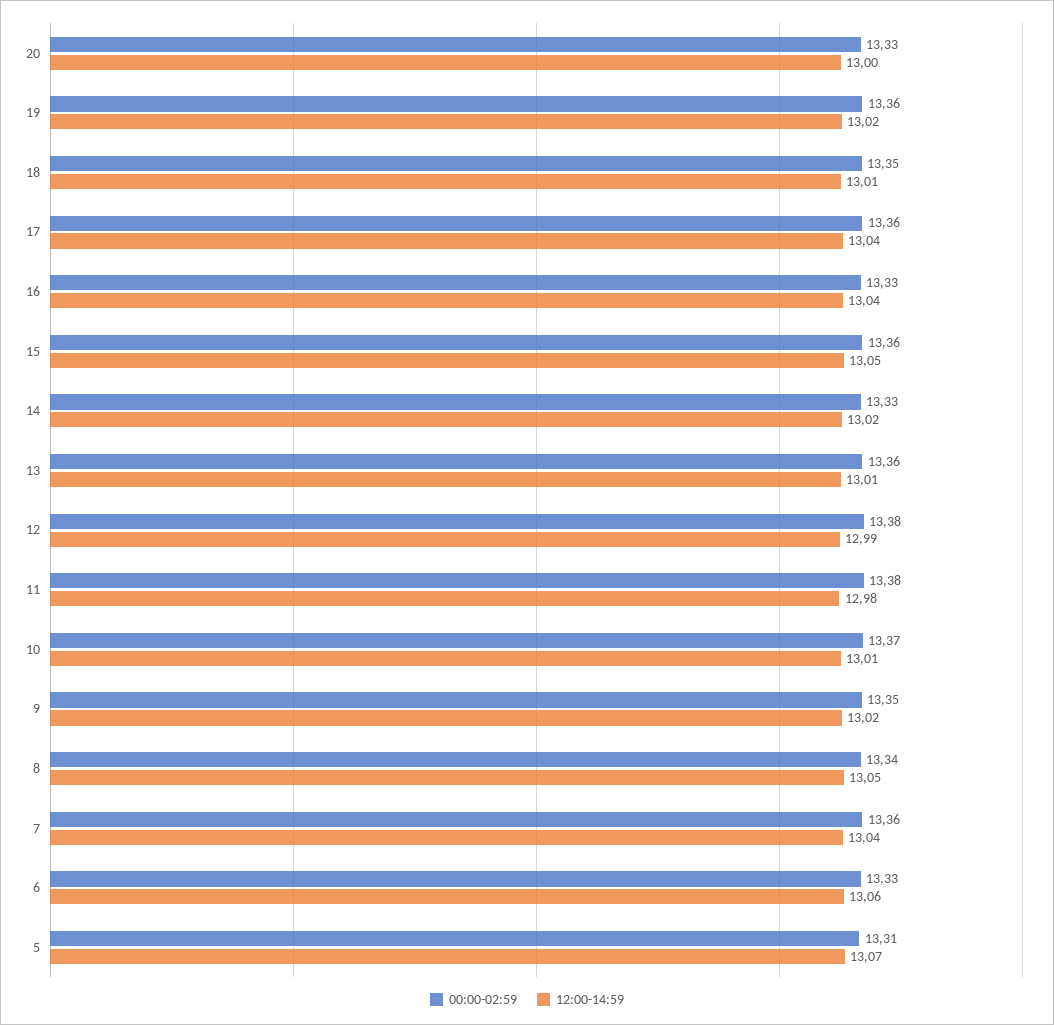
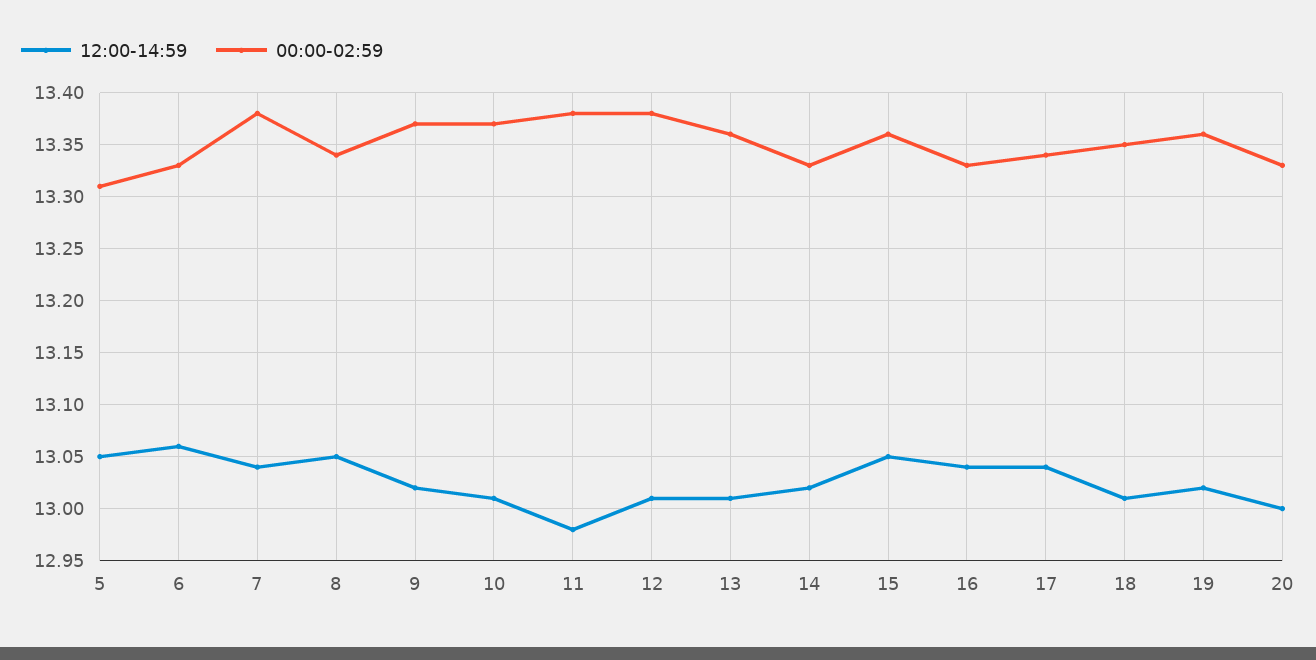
00:00-02:59, 17: 13.36 -> 13.34
12:00-14:59, 12: 12.99 -> 13.01
00:00-02:59, 9: 13.35 -> 13.37
00:00-02:59, 7: 13.36 -> 13.38
12:00-14:59, 5: 13.07 -> 13.05

